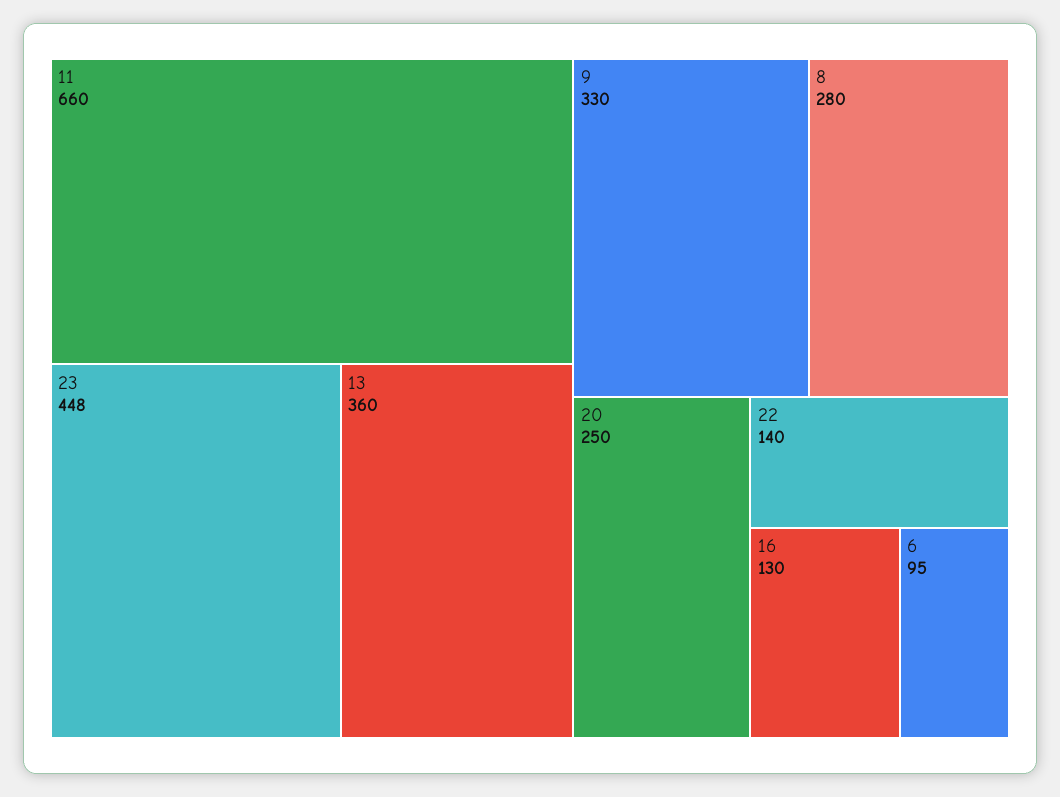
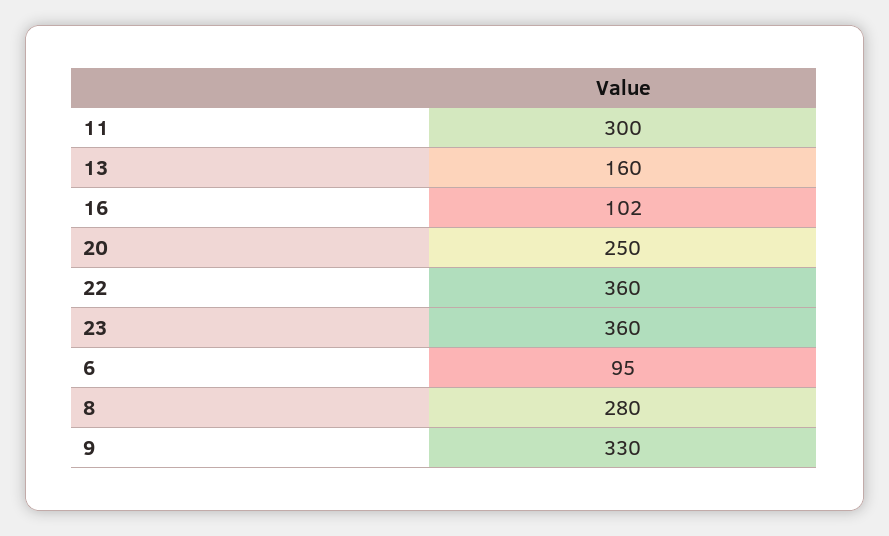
11: 660 -> 300
23: 448 -> 360
13: 360 -> 160
22: 140 -> 360
16: 130 -> 102

